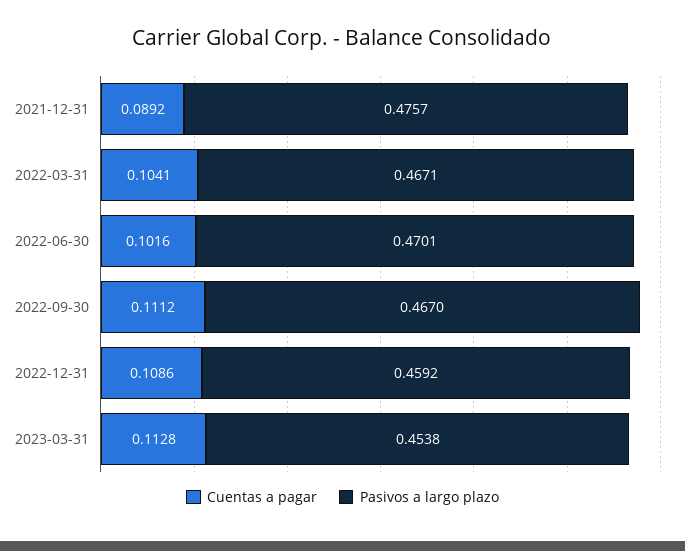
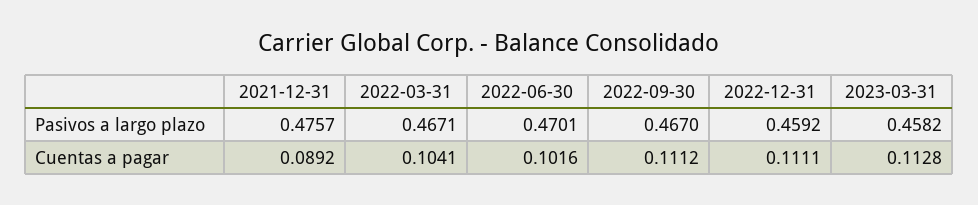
Cuentas a pagar, 2022-12-31: 0.1086 -> 0.1111
Pasivos a largo plazo, 2023-03-31: 0.4538 -> 0.4582

